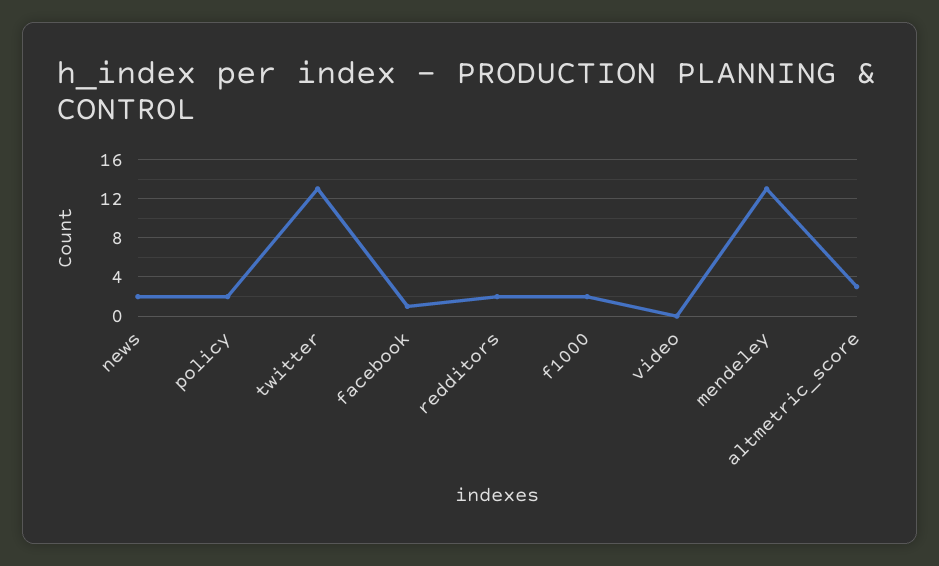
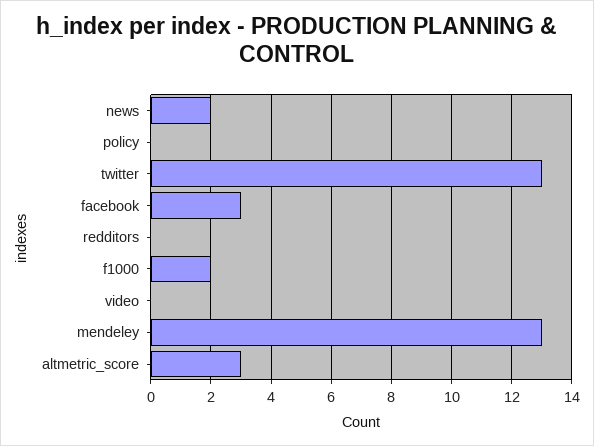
policy: 2 -> 0
facebook: 1 -> 3
redditors: 2 -> 0

